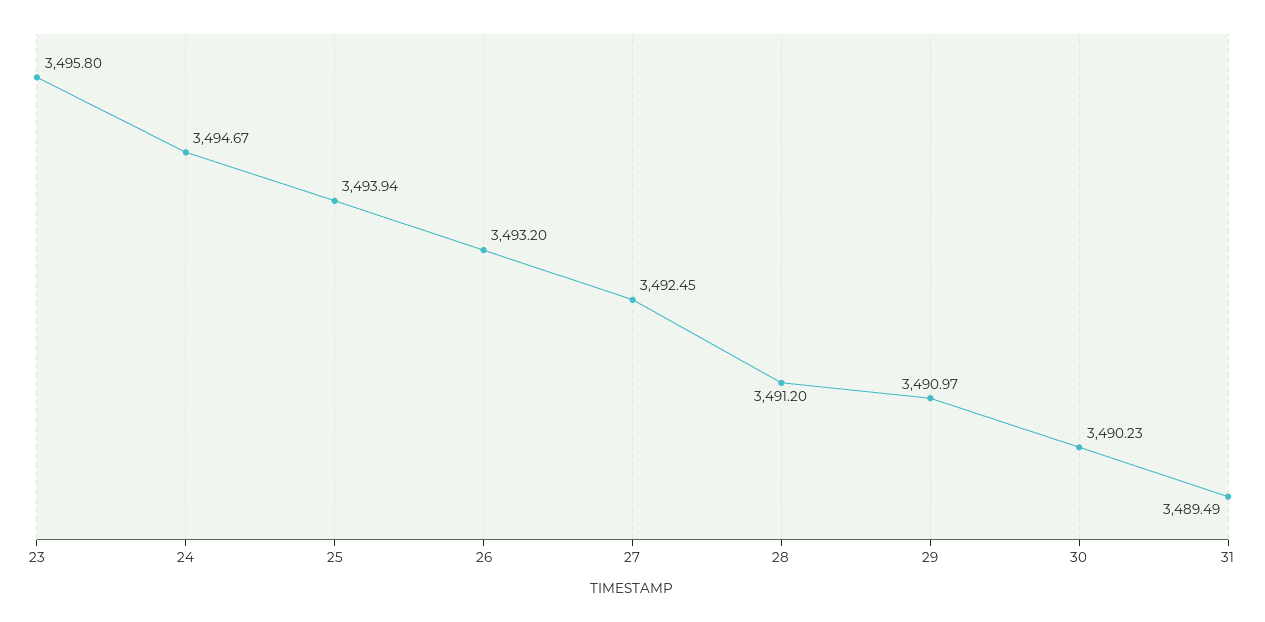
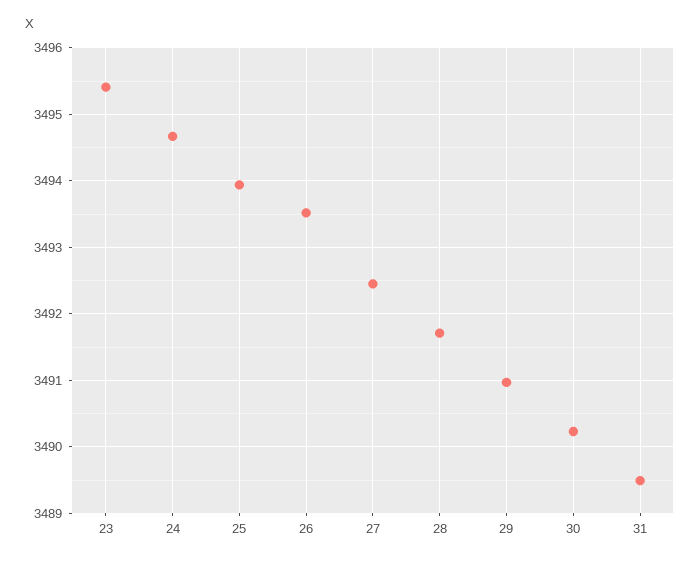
23: 3495.8 -> 3495.4
26: 3493.2 -> 3493.5
28: 3491.2 -> 3491.7

